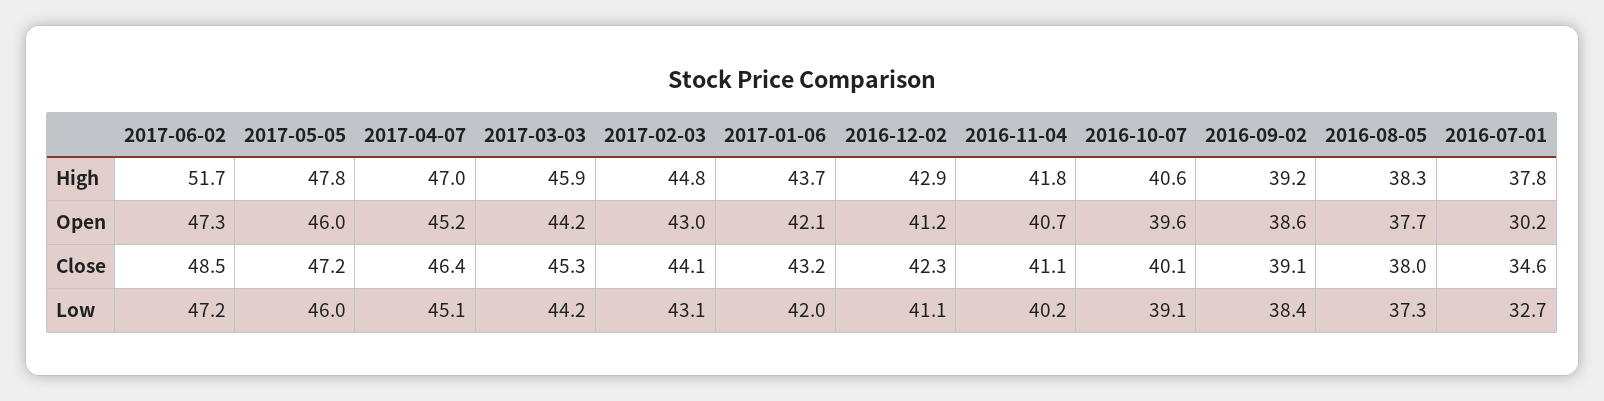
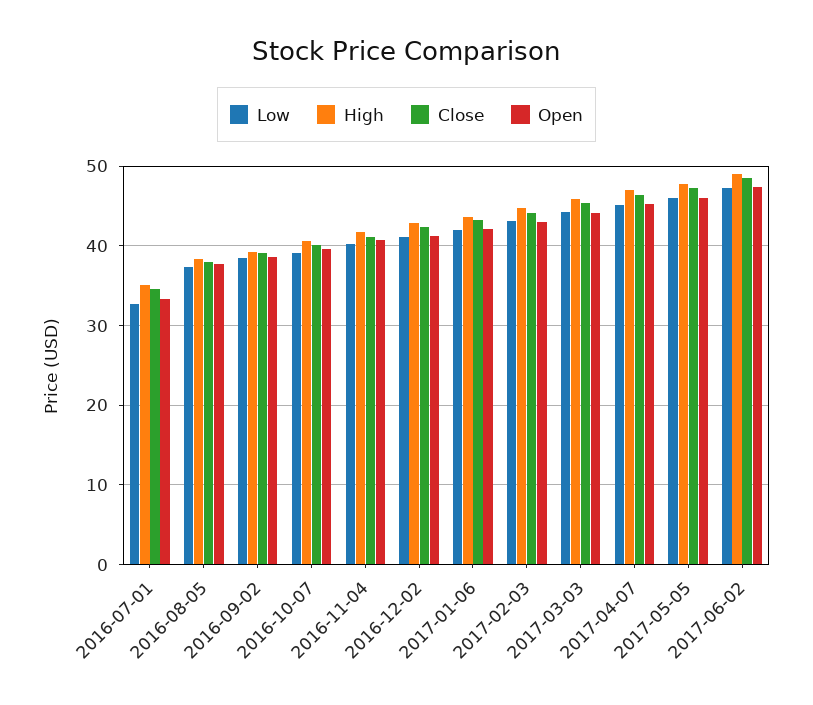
High, 2017-06-02: 51.7 -> 49
High, 2016-07-01: 37.8 -> 35
Open, 2016-07-01: 30.2 -> 33

